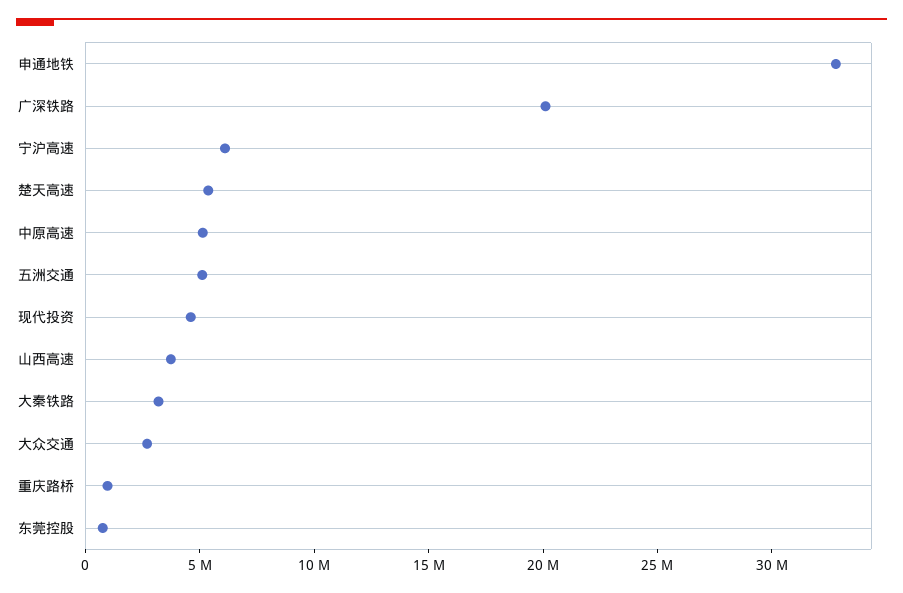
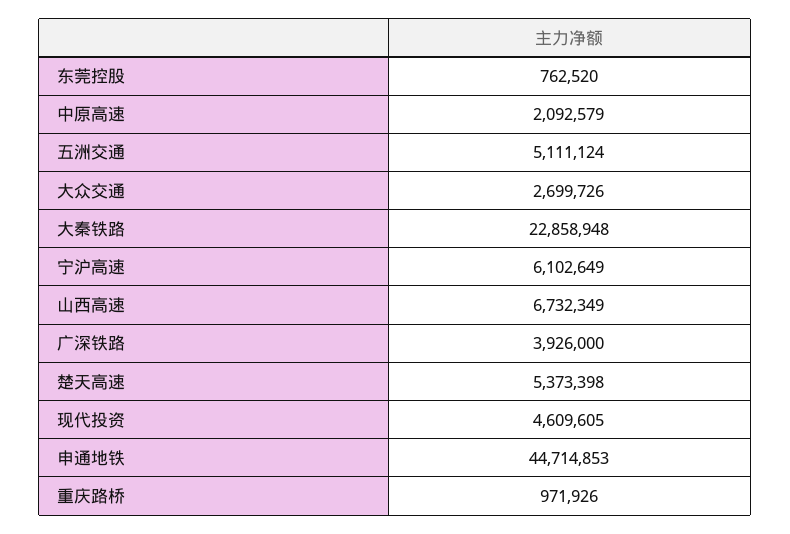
申通地铁: 33000000 -> 44714853
广深铁路: 20000000 -> 3926000
中原高速: 5000000 -> 2092579
山西高速: 4000000 -> 6732349
大秦铁路: 3000000 -> 22858948

